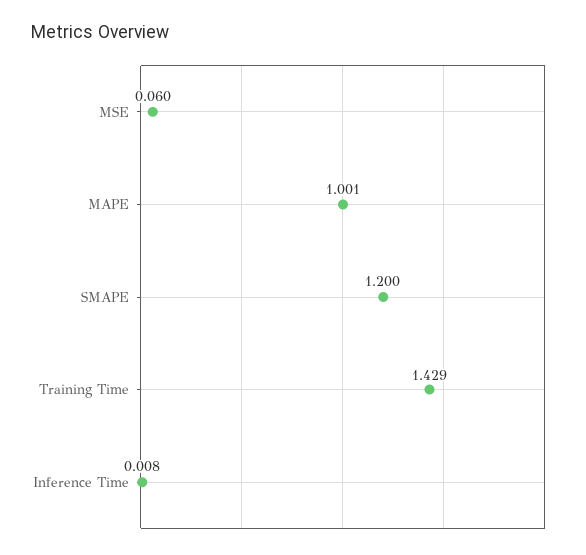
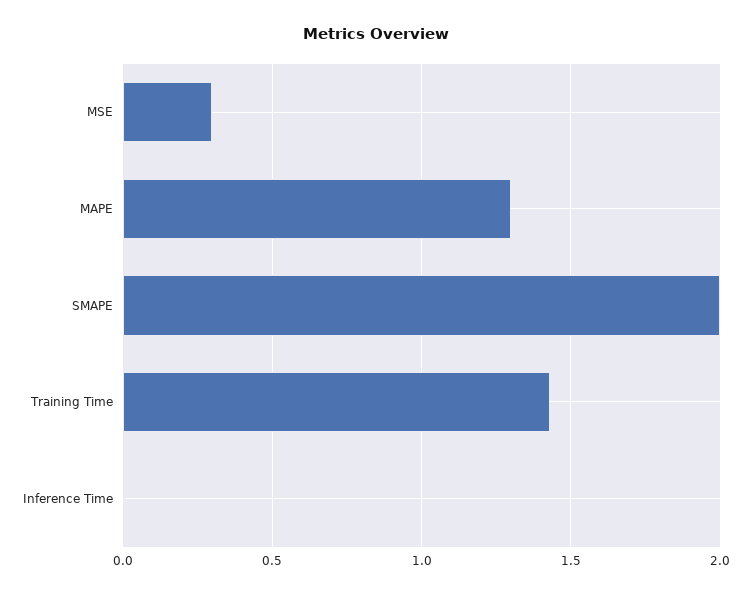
MSE: 0.06 -> 0.3
MAPE: 1.001 -> 1.3
SMAPE: 1.2 -> 2

